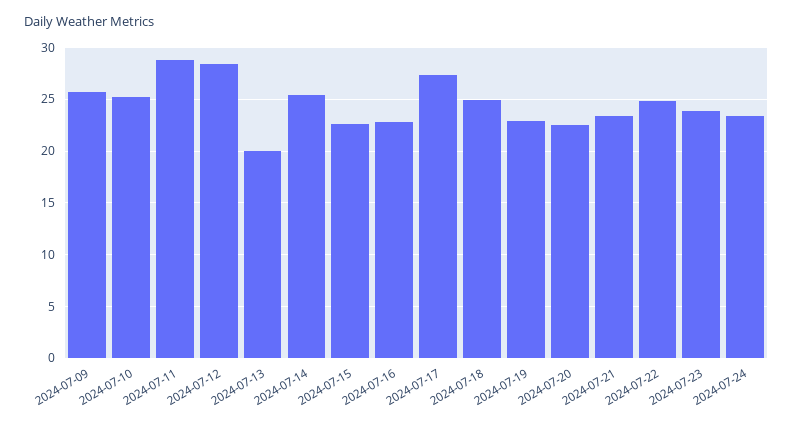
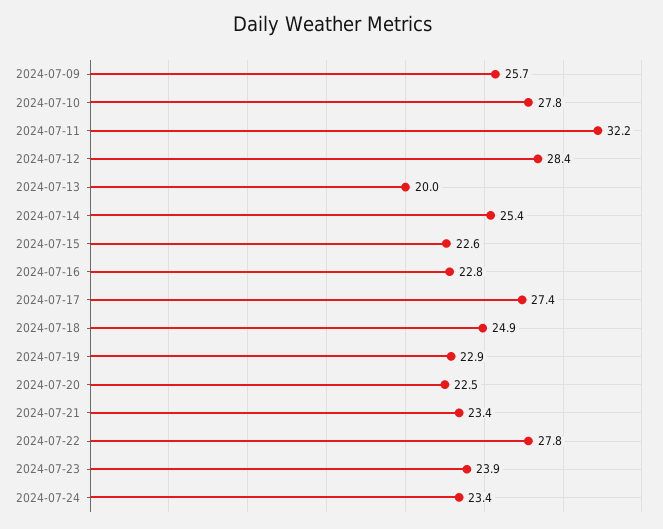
2024-07-10: 25 -> 27.8
2024-07-11: 29 -> 32.2
2024-07-22: 25 -> 27.8

